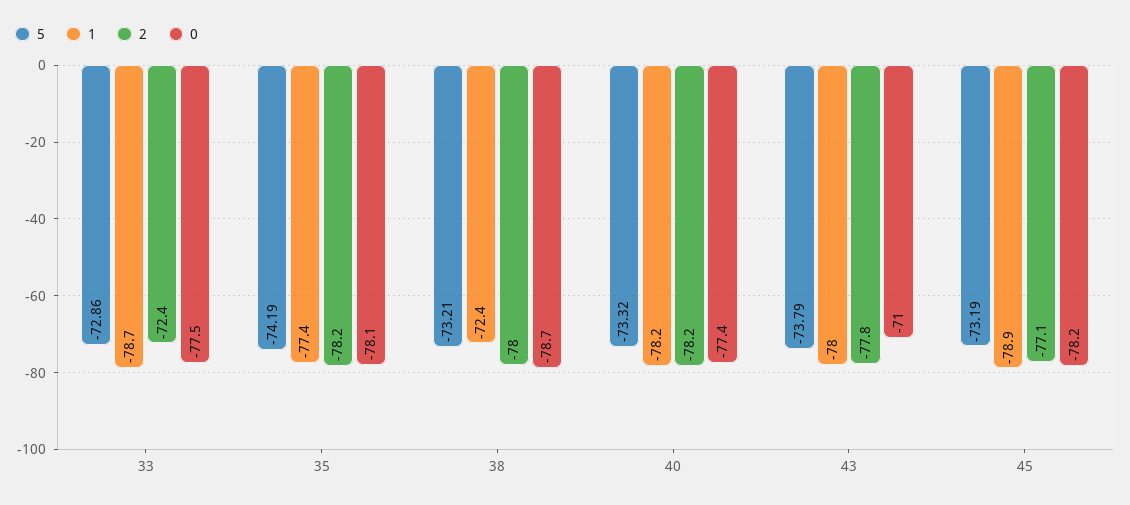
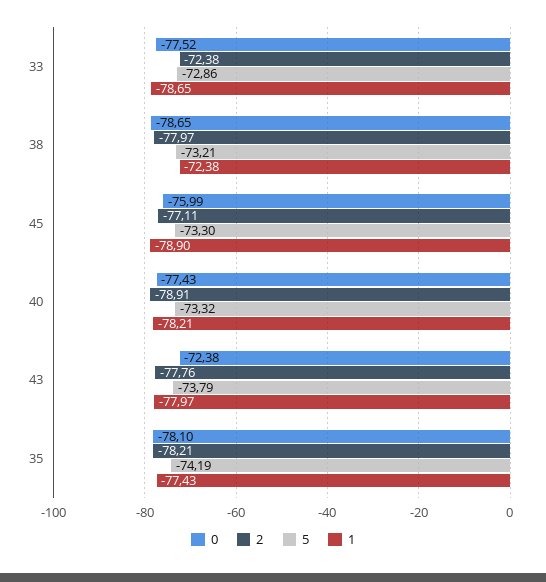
2, 40: -78.2 -> -78.91
0, 43: -71 -> -72.38
5, 45: -73.19 -> -73.3
0, 45: -78.2 -> -75.99

